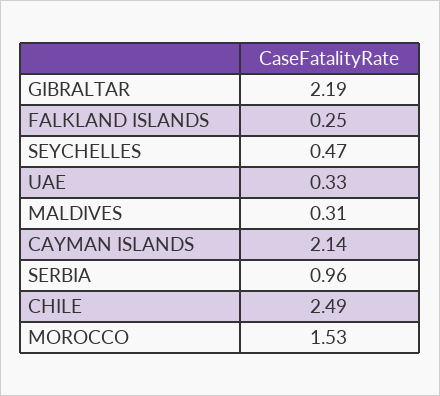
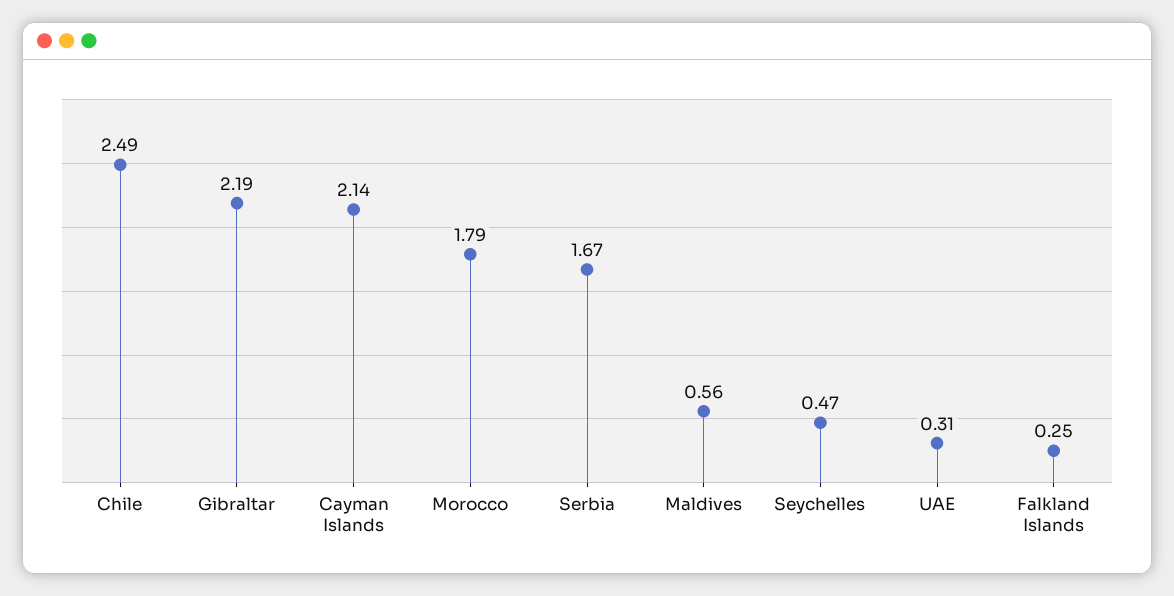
UAE: 0.33 -> 0.31
MALDIVES: 0.31 -> 0.56
SERBIA: 0.96 -> 1.67
MOROCCO: 1.53 -> 1.79

